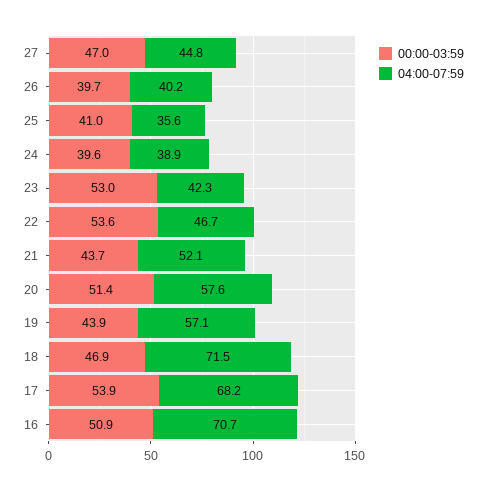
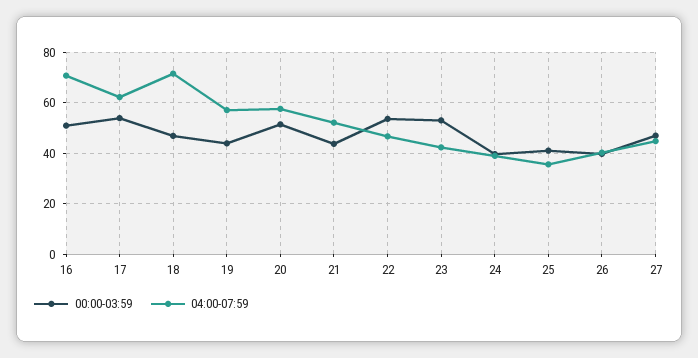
04:00-07:59, 17: 68.2 -> 62.5

